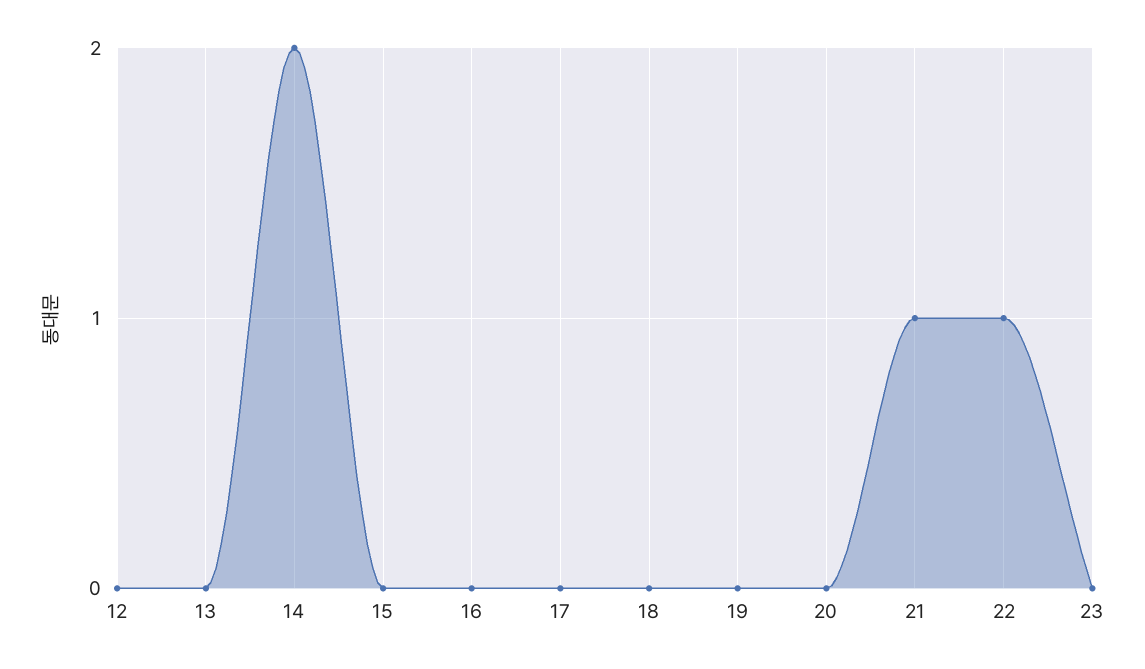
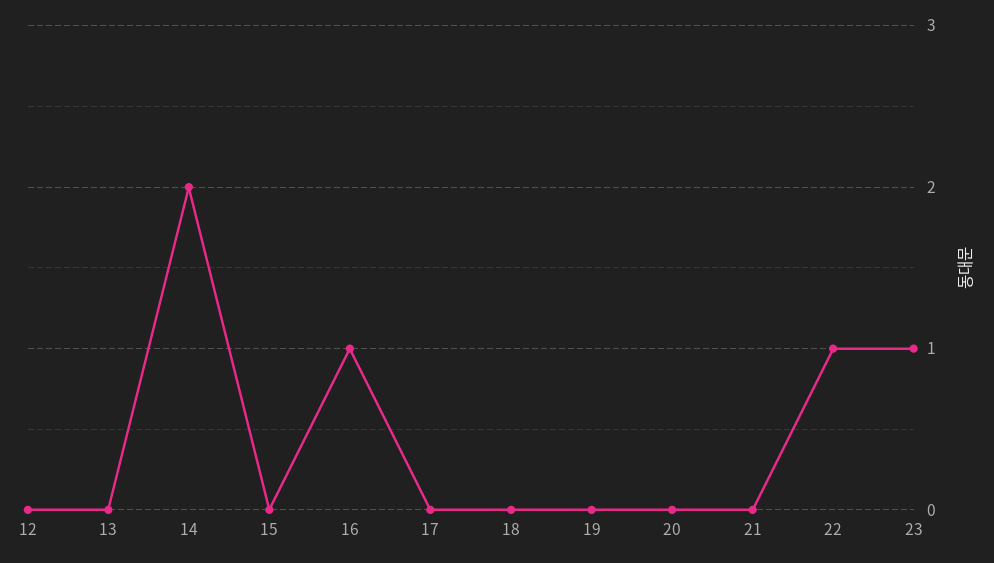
16: 0 -> 1
21: 1 -> 0
23: 0 -> 1

